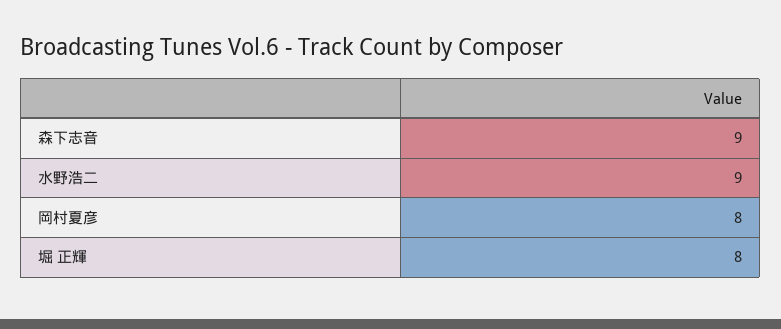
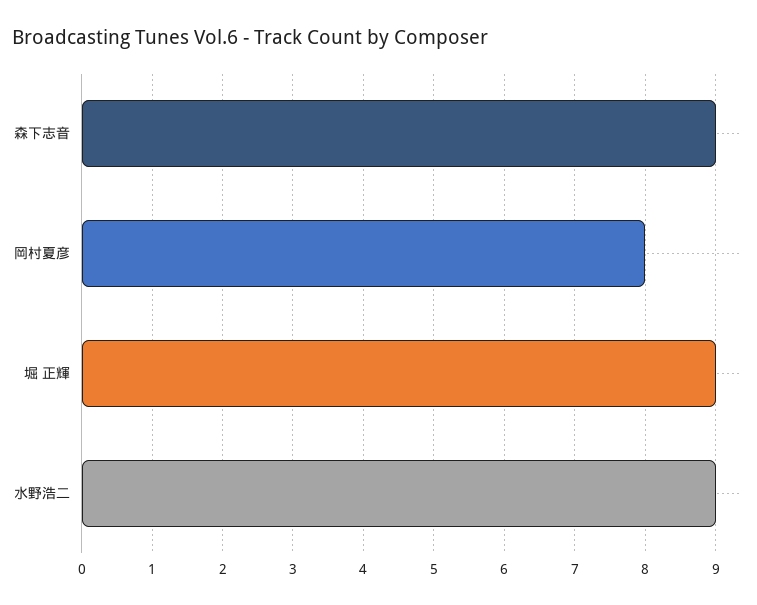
堀 正輝: 8 -> 9

